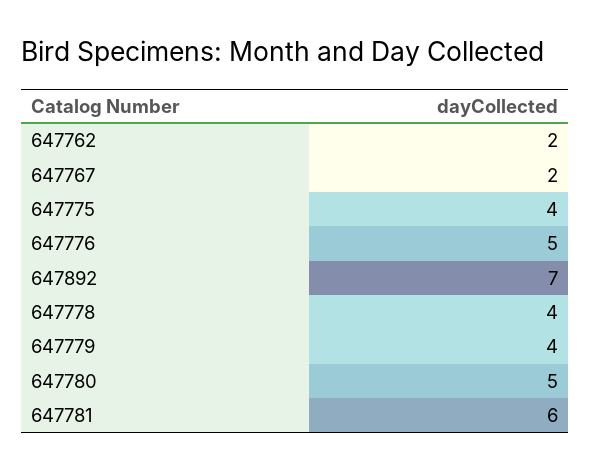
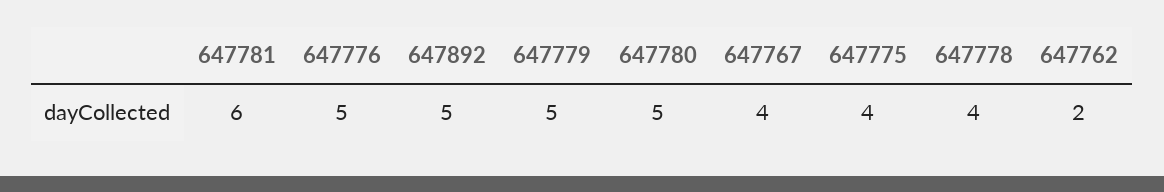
647767: 2 -> 4
647892: 7 -> 5
647779: 4 -> 5

